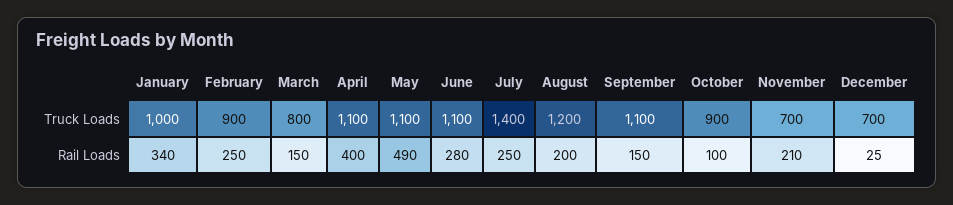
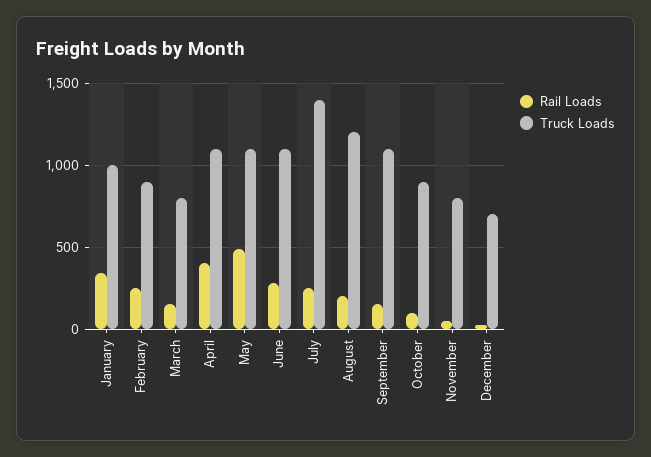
Truck Loads, November: 700 -> 800
Rail Loads, November: 210 -> 50

